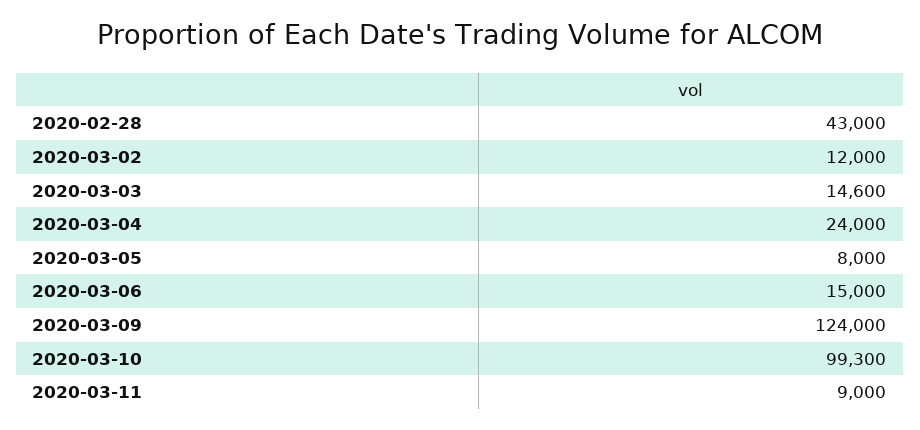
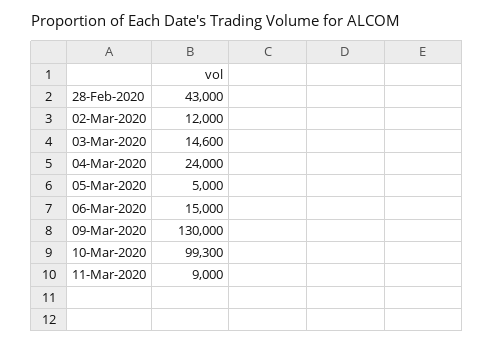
2020-03-05: 8000 -> 5000
2020-03-09: 124000 -> 130000

